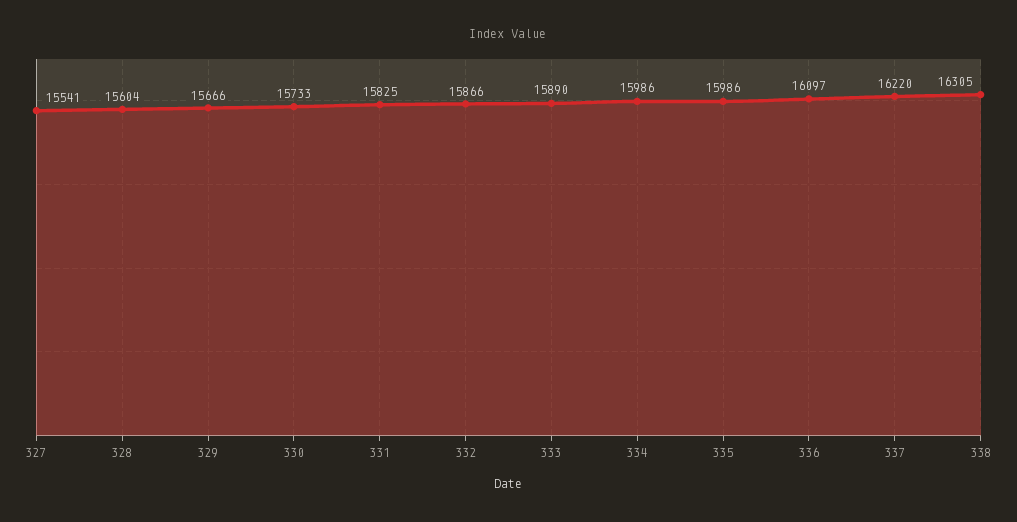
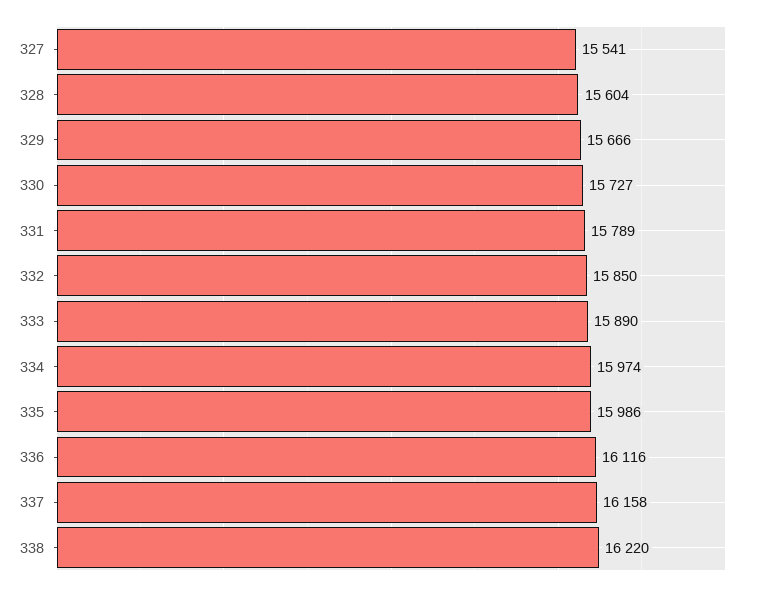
330: 15733 -> 15727
331: 15825 -> 15789
332: 15866 -> 15850
334: 15986 -> 15974
336: 16097 -> 16116
337: 16220 -> 16158
338: 16305 -> 16220

